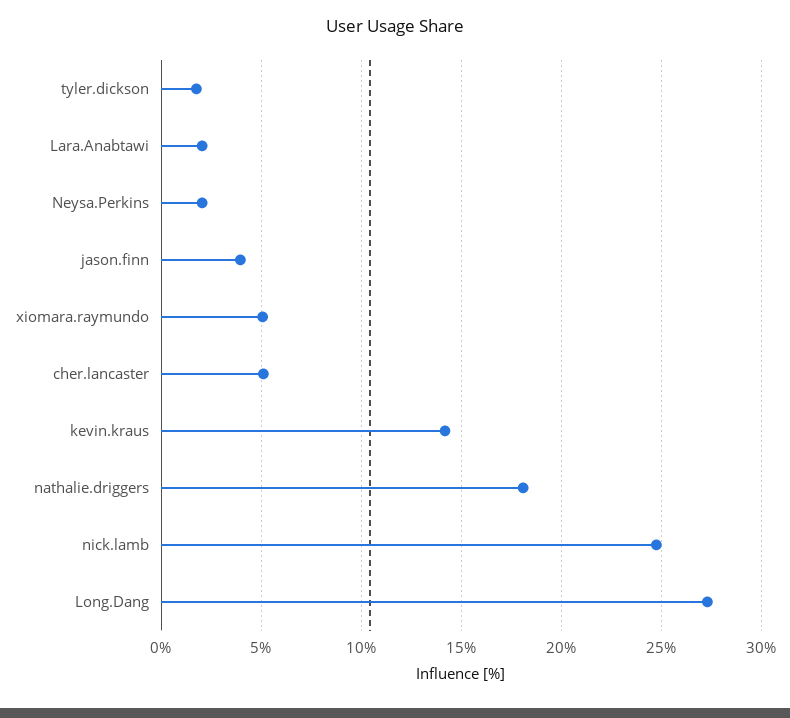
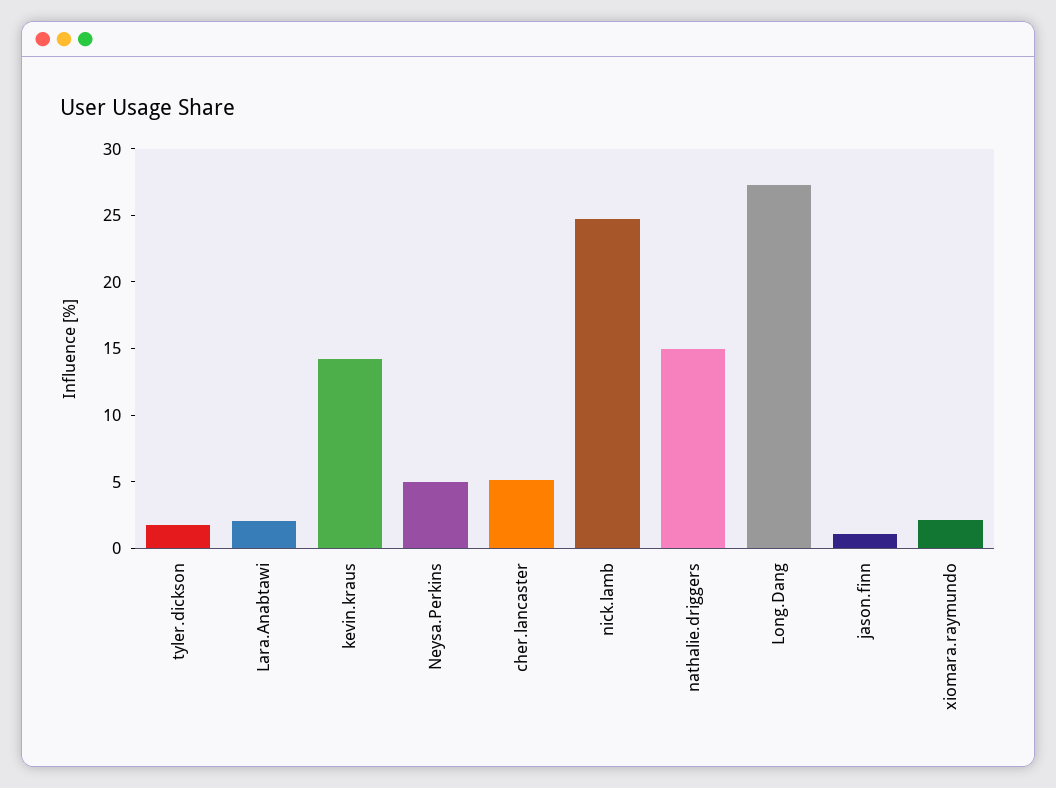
Neysa.Perkins: 2 -> 5
jason.finn: 4 -> 1
xiomara.raymundo: 5 -> 2
nathalie.driggers: 18 -> 15

